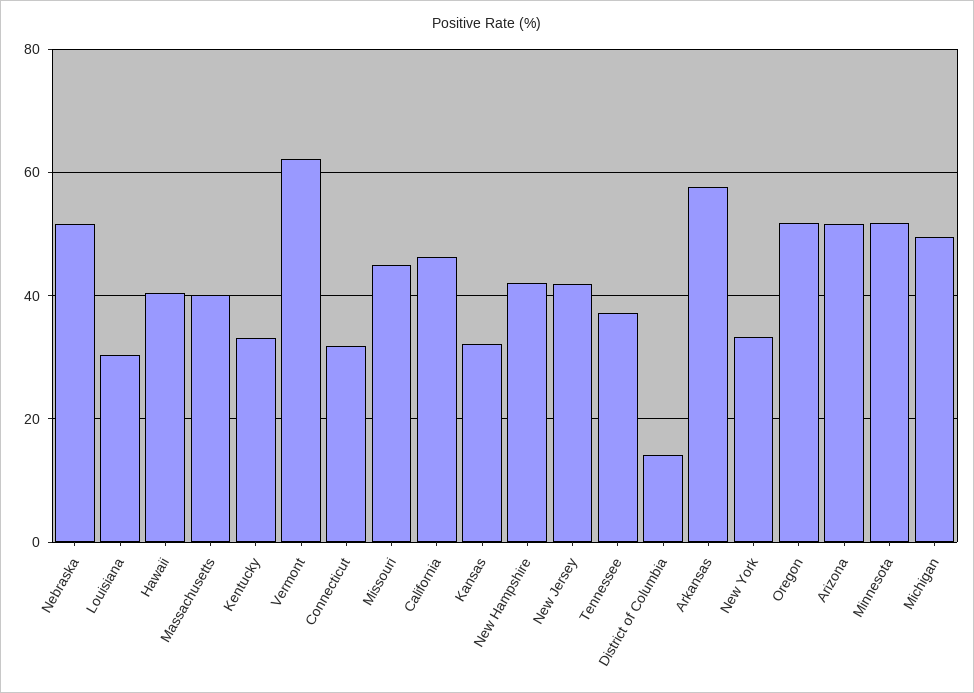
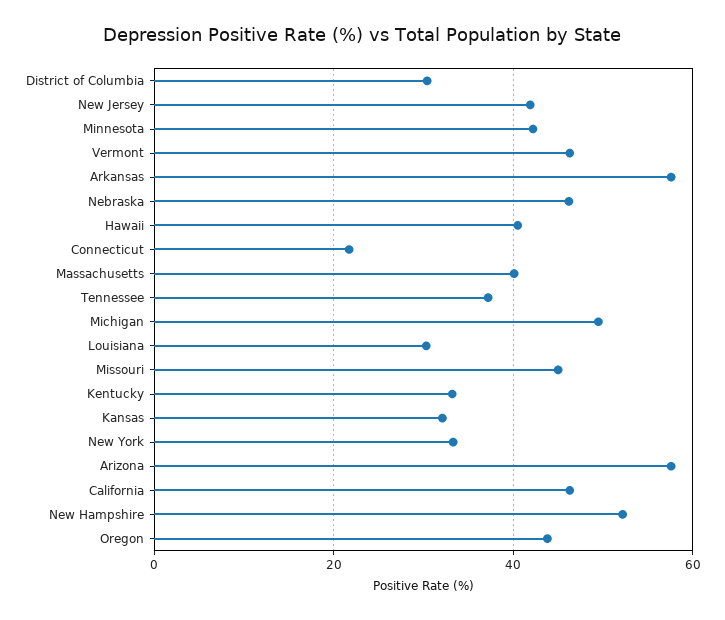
Nebraska: 52 -> 46
Vermont: 62 -> 46
Connecticut: 32 -> 22
New Hampshire: 42 -> 52
District of Columbia: 14 -> 30
Oregon: 52 -> 44
Arizona: 52 -> 58
Minnesota: 52 -> 42

